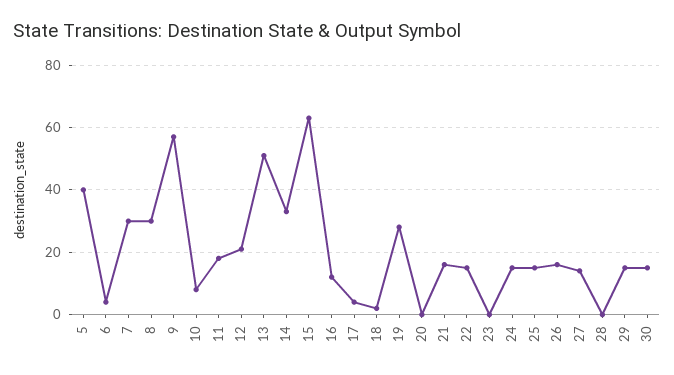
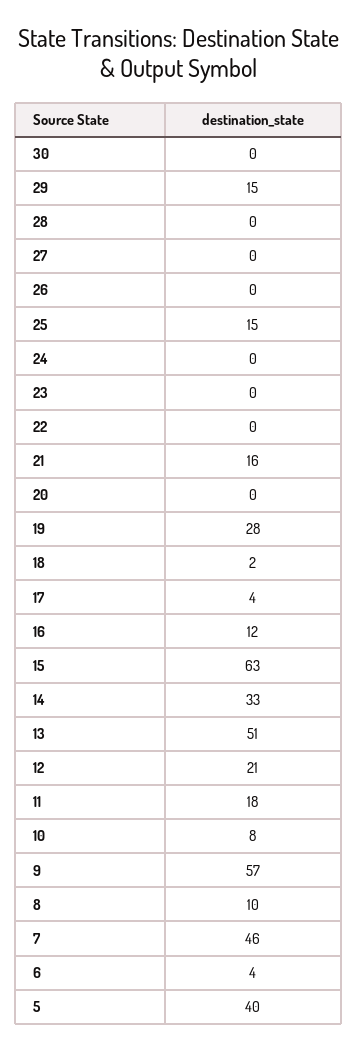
7: 30 -> 46
8: 30 -> 10
22: 15 -> 0
24: 15 -> 0
26: 15 -> 0
27: 15 -> 0
30: 15 -> 0

